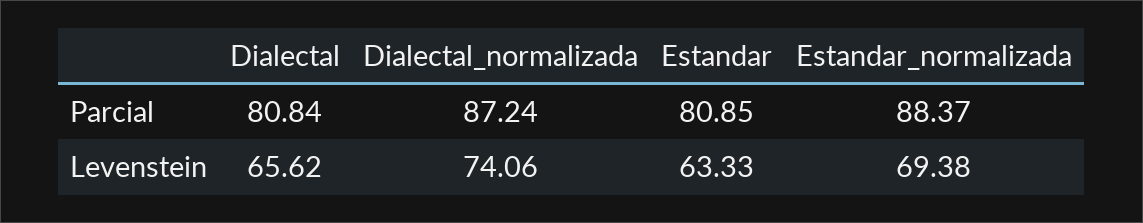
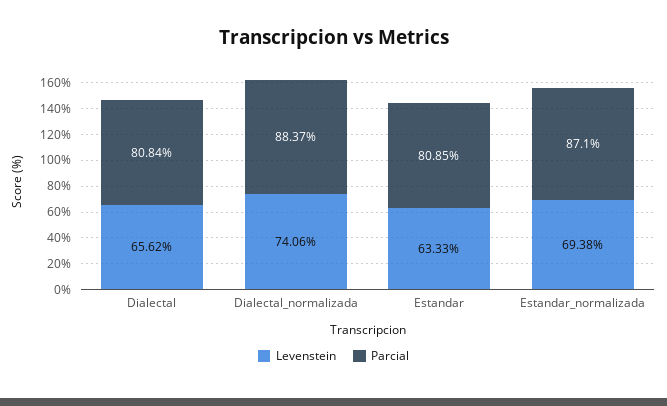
Parcial, Dialectal_normalizada: 87.24 -> 88.37
Parcial, Estandar_normalizada: 88.37 -> 87.1

